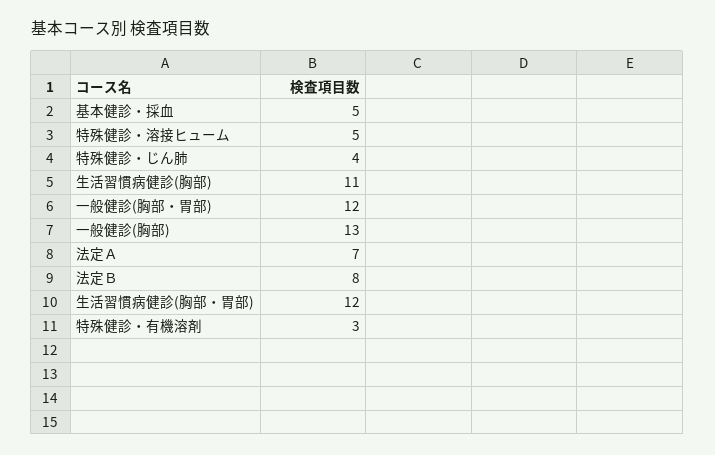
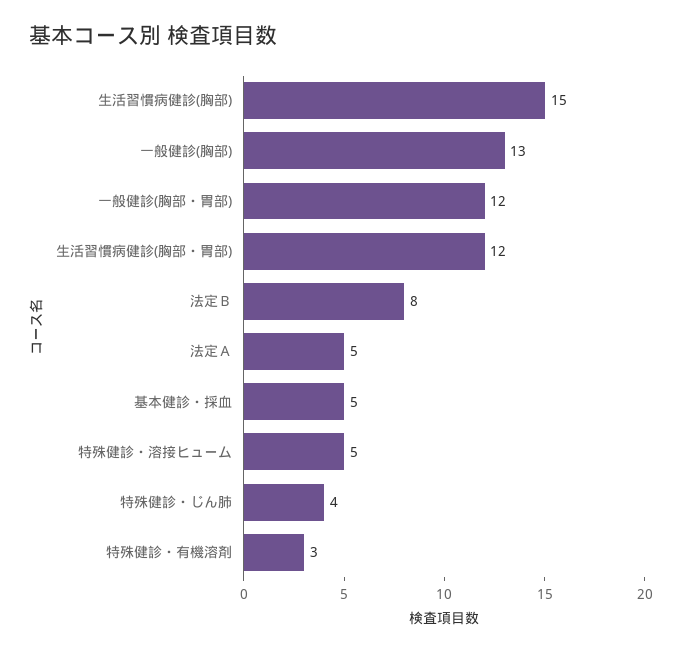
生活習慣病健診(胸部): 11 -> 15
法定Ａ: 7 -> 5

